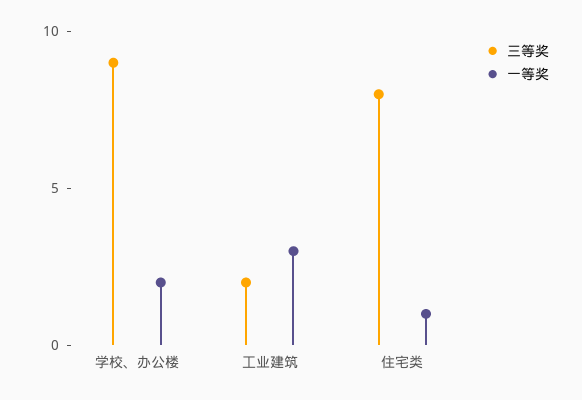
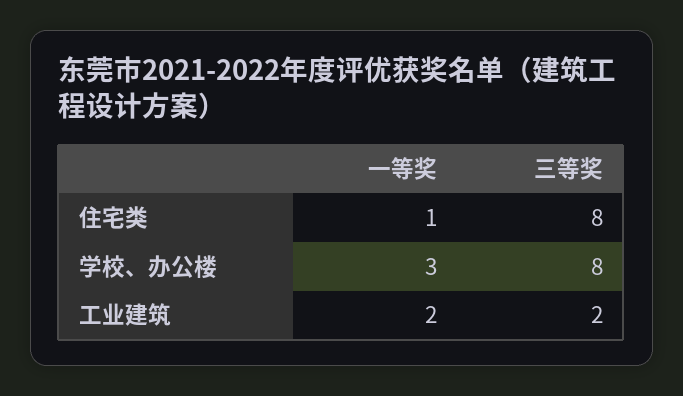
三等奖, 学校、办公楼: 9 -> 8
一等奖, 学校、办公楼: 2 -> 3
一等奖, 工业建筑: 3 -> 2

